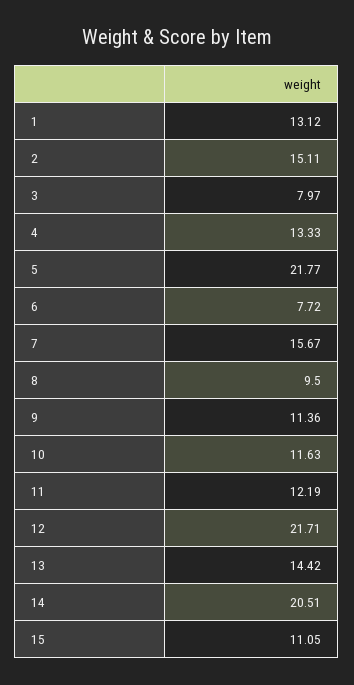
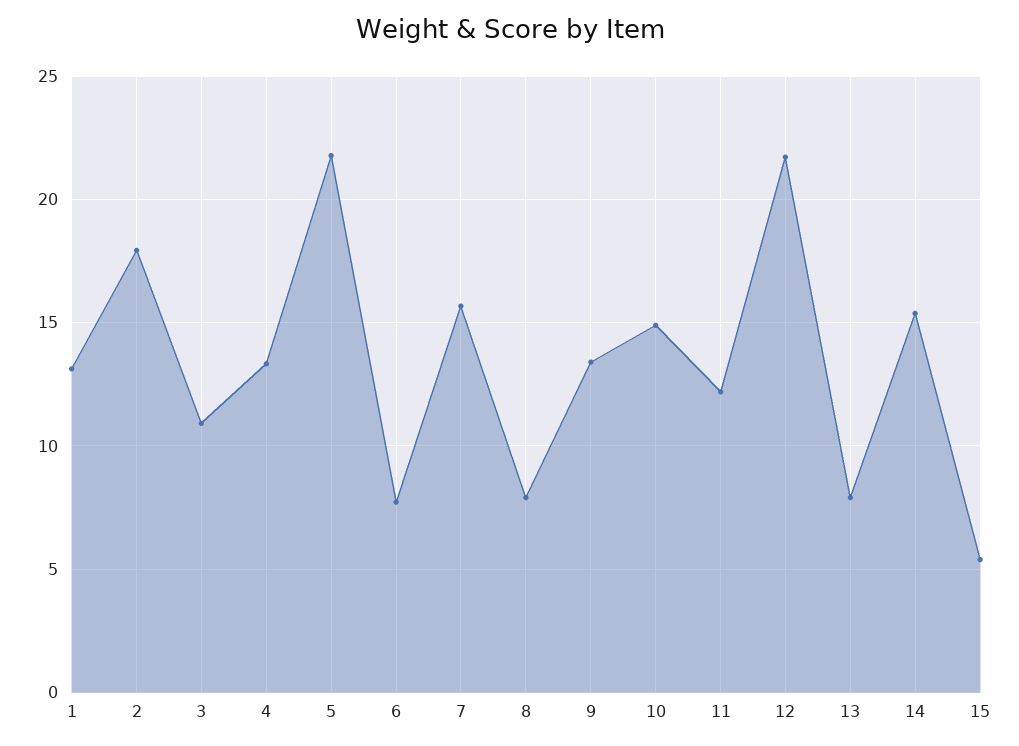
2: 15.11 -> 18
3: 7.97 -> 11
8: 9.5 -> 8
9: 11.36 -> 13.5
10: 11.63 -> 15
13: 14.42 -> 8
14: 20.51 -> 15.5
15: 11.05 -> 5.5

